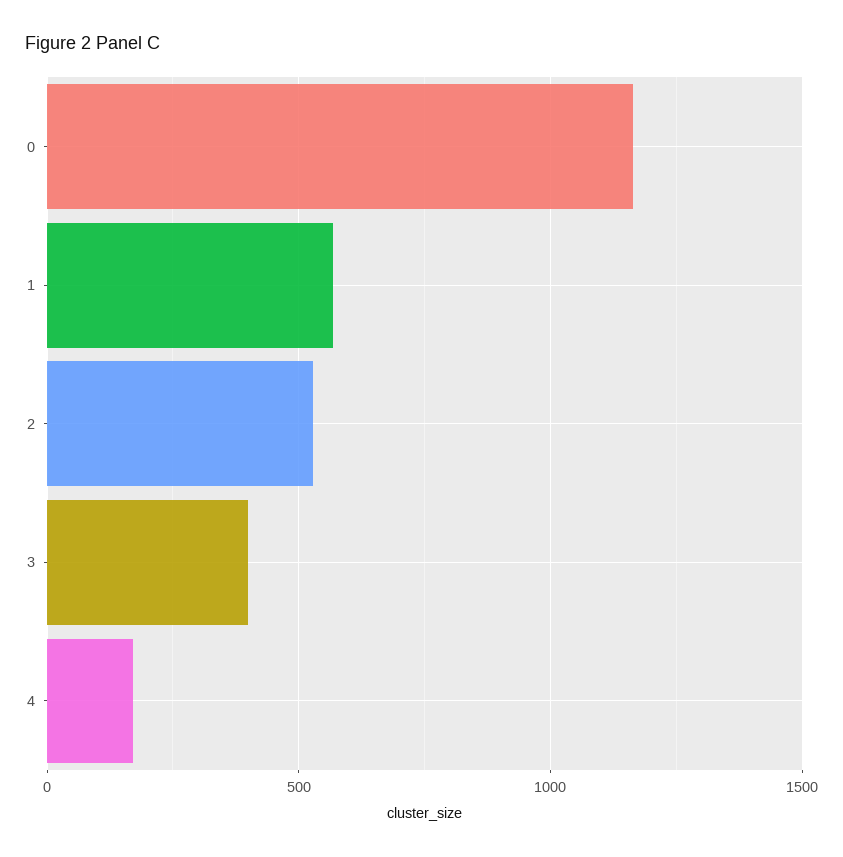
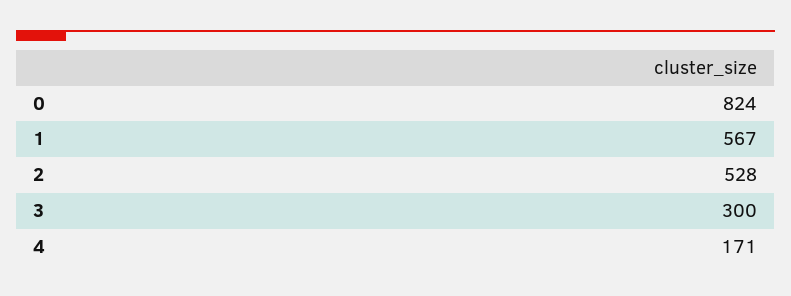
0: 1150 -> 824
3: 400 -> 300

